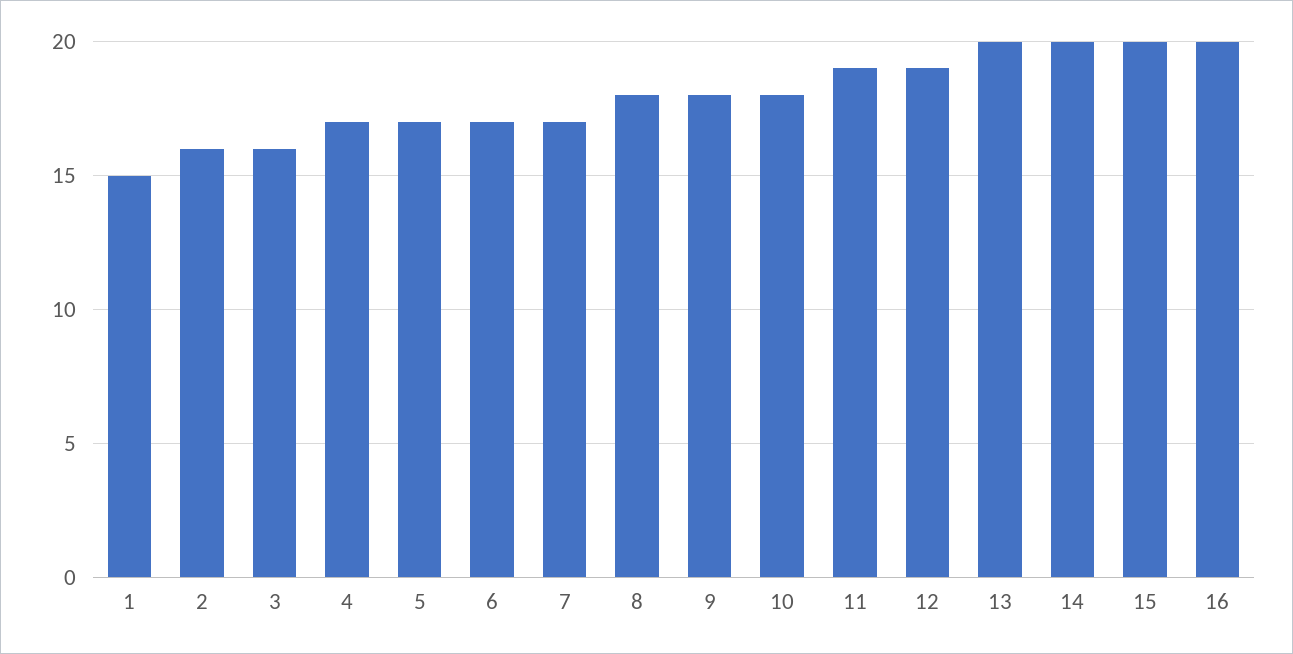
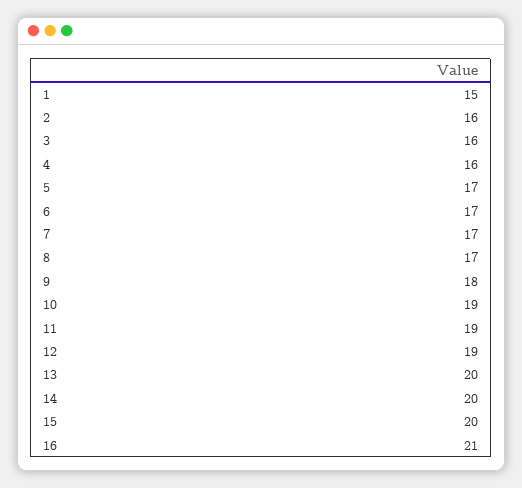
4: 17 -> 16
8: 18 -> 17
10: 18 -> 19
16: 20 -> 21

